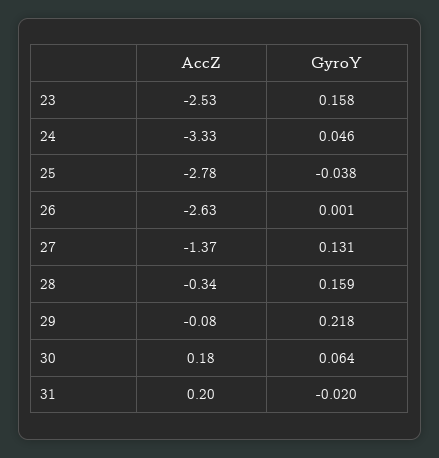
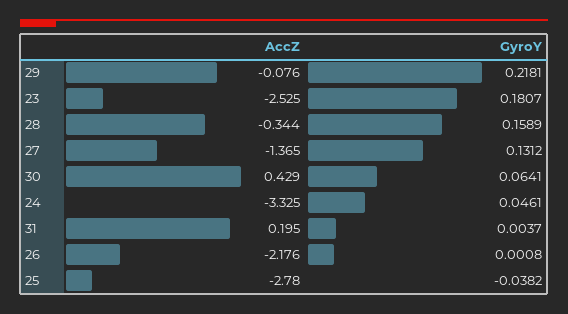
GyroY, 23: 0.158 -> 0.1807
AccZ, 26: -2.63 -> -2.176
AccZ, 30: 0.18 -> 0.429
GyroY, 31: -0.02 -> 0.0037

